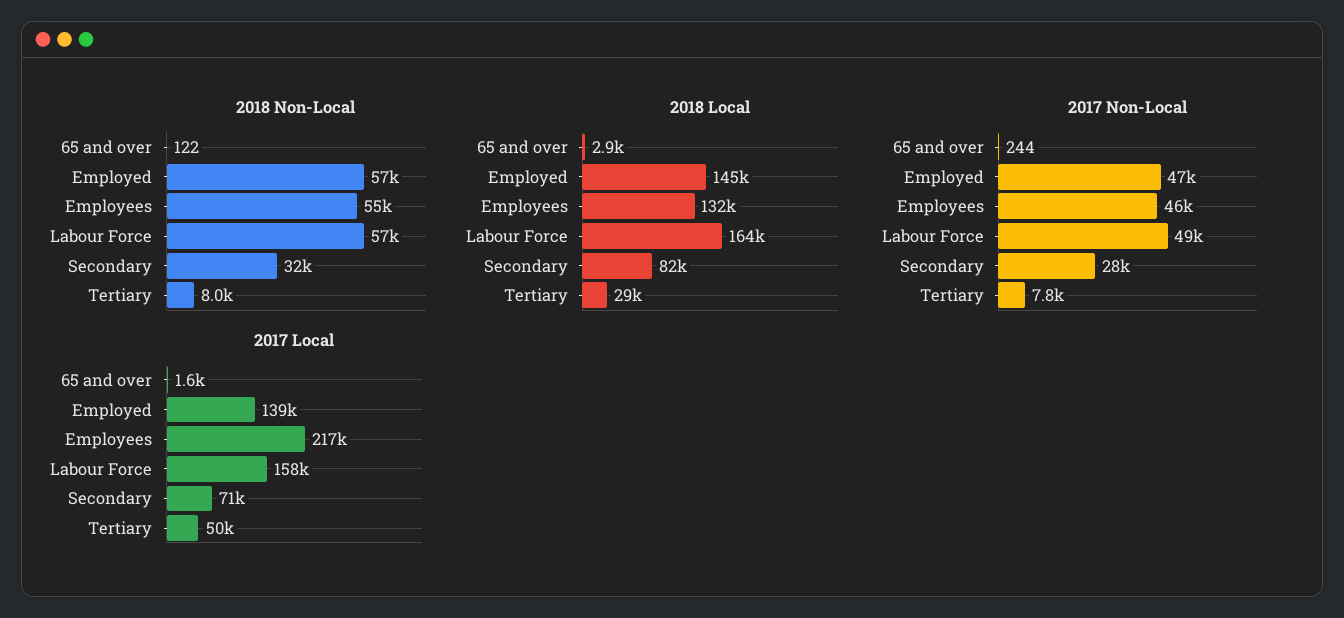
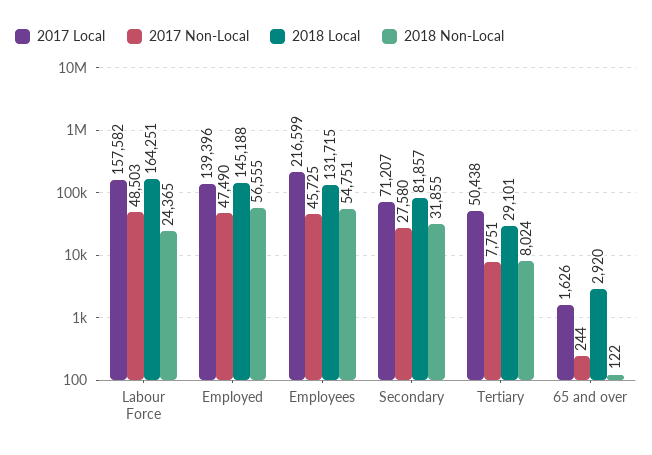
2018 Non-Local, Labour Force: 57000 -> 24365

